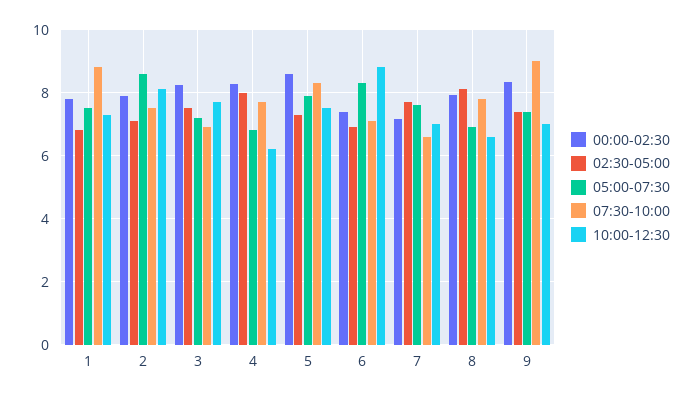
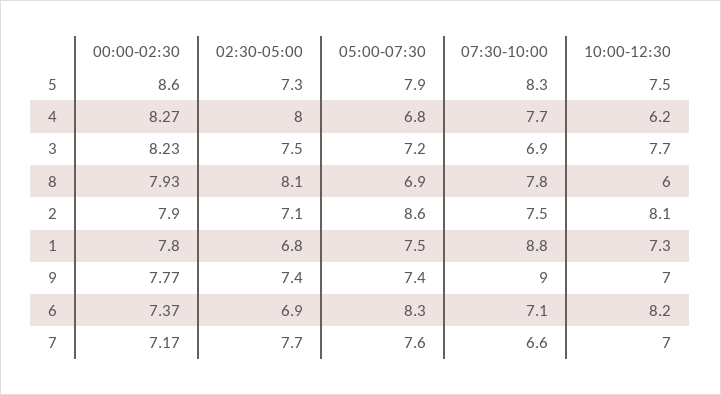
10:00-12:30, 6: 8.8 -> 8.2
10:00-12:30, 8: 6.6 -> 6
00:00-02:30, 9: 8.4 -> 7.77

